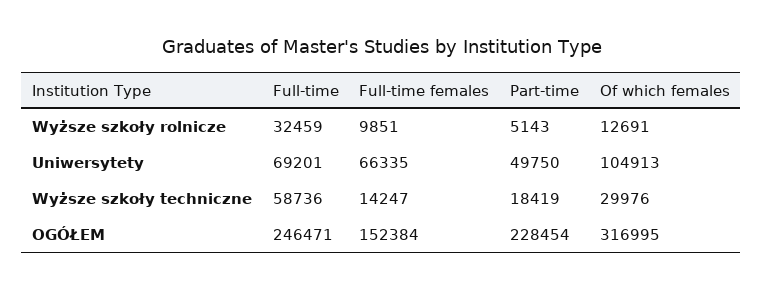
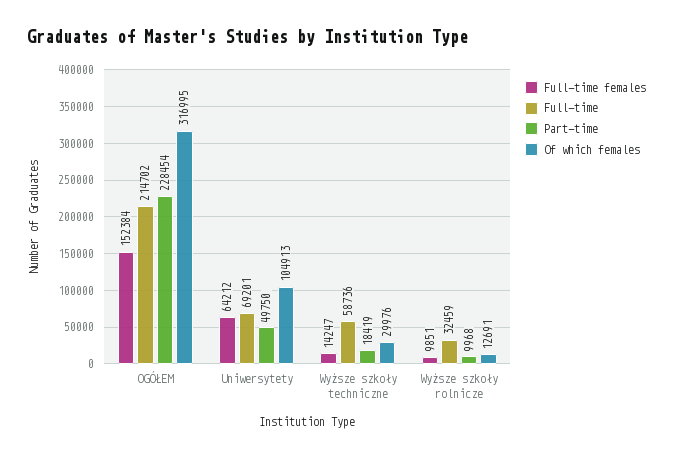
Part-time, Wyższe szkoły rolnicze: 5143 -> 9968
Full-time females, Uniwersytety: 66335 -> 64212
Full-time, OGÓŁEM: 246471 -> 214702

